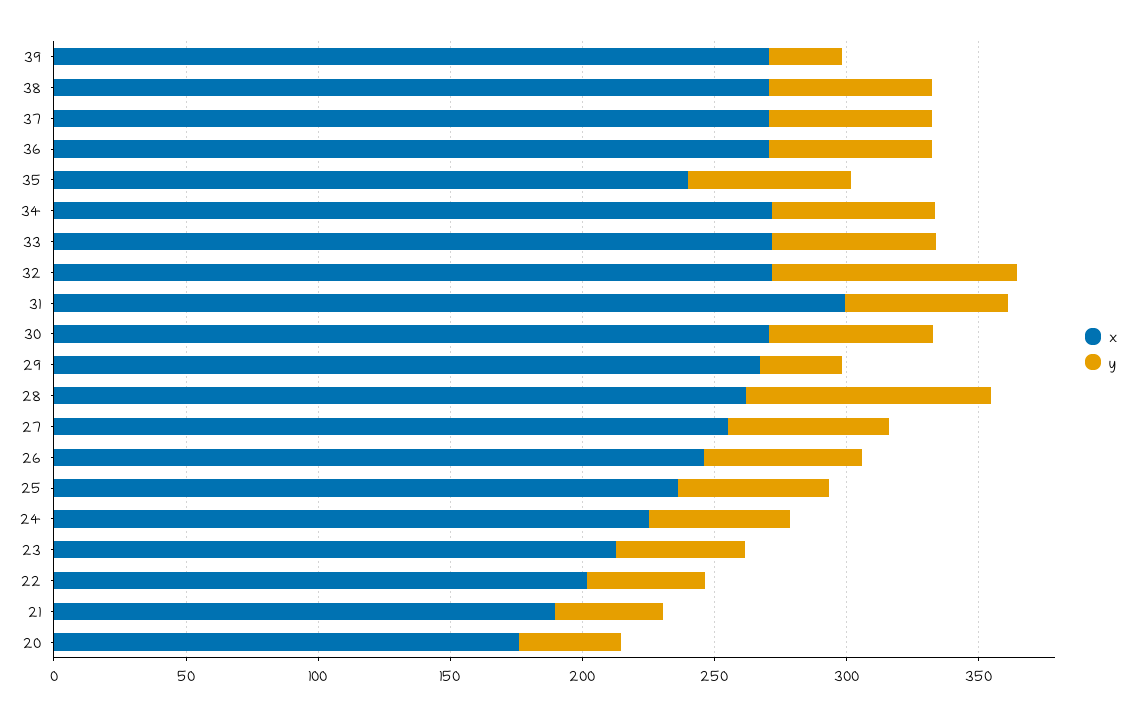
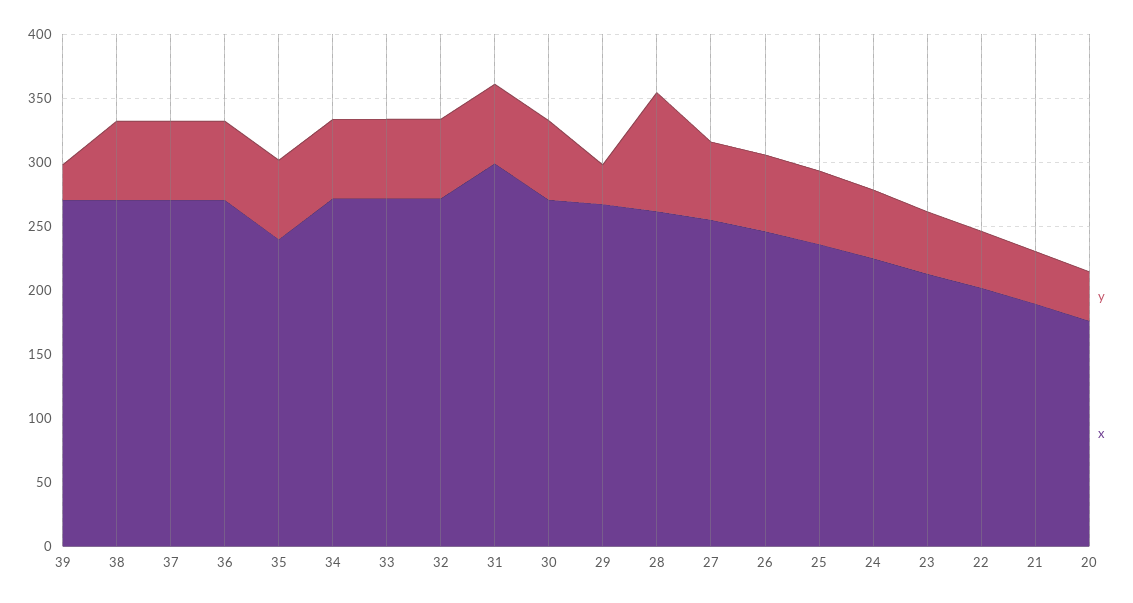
y, 32: 90 -> 60

